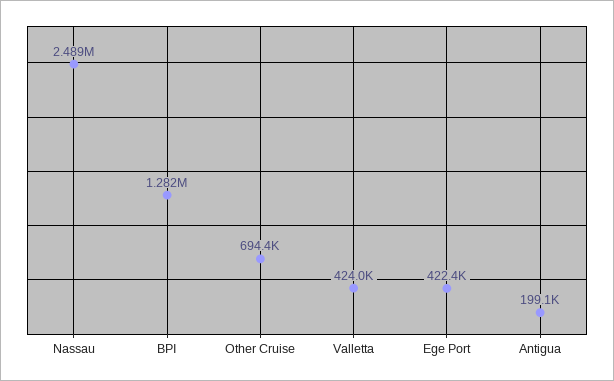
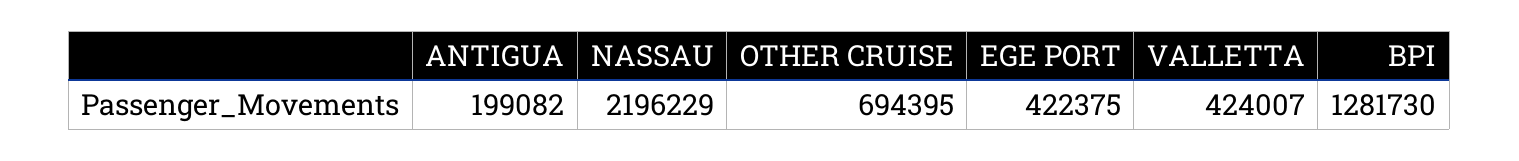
Nassau: 2489000 -> 2196229

